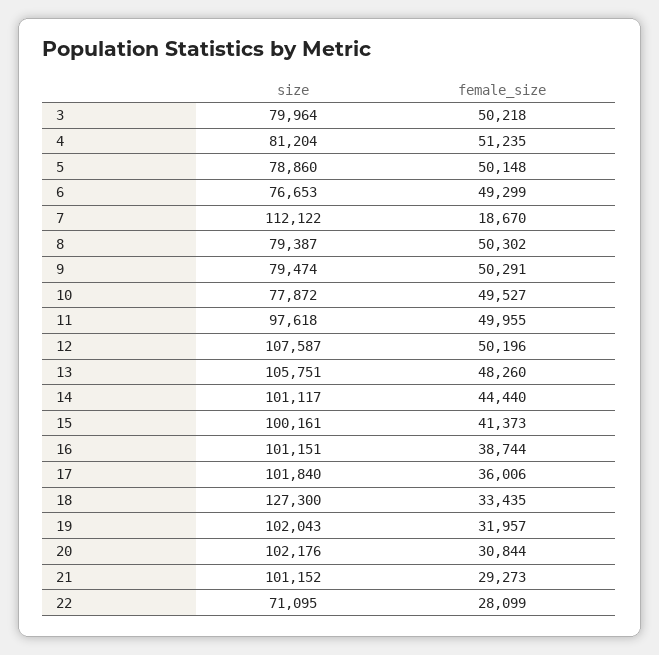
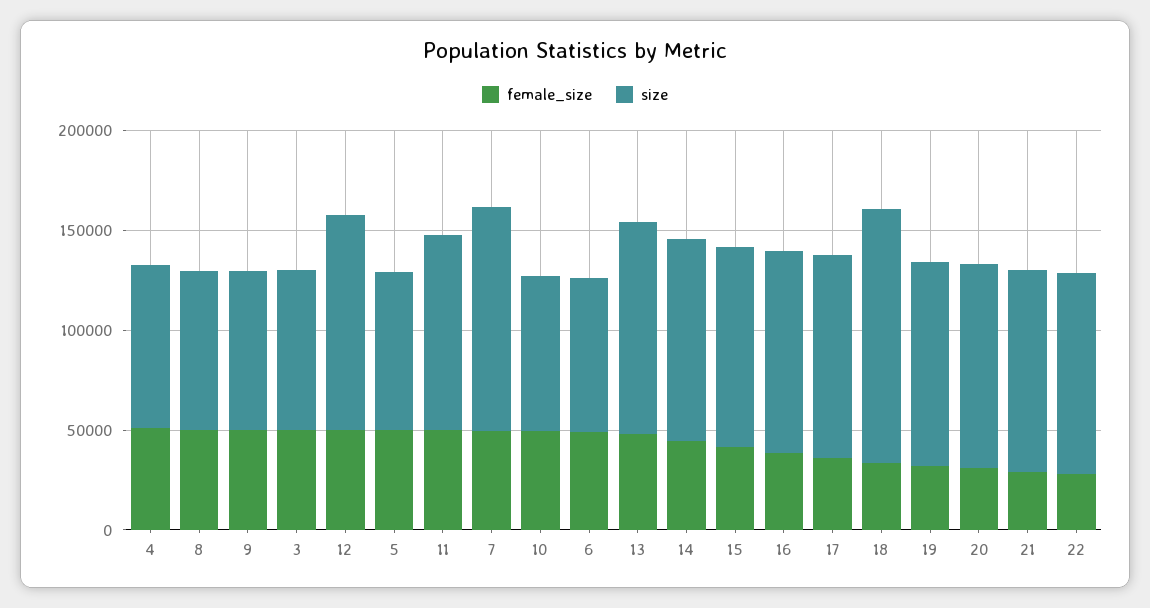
female_size, 7: 18670 -> 50000
size, 22: 71095 -> 100000

